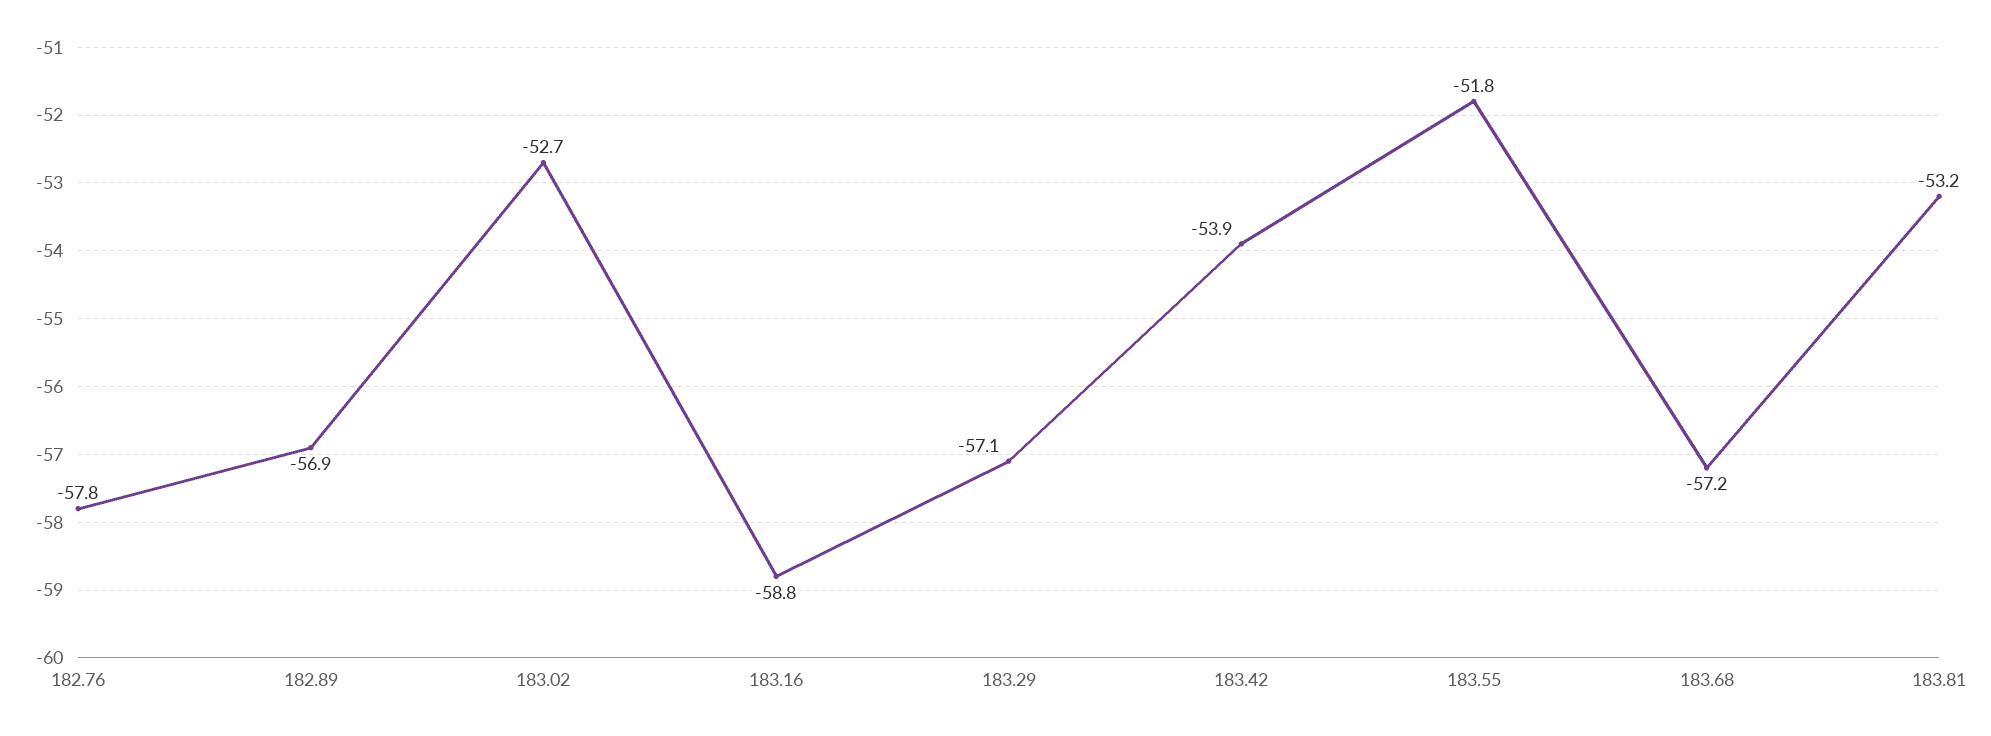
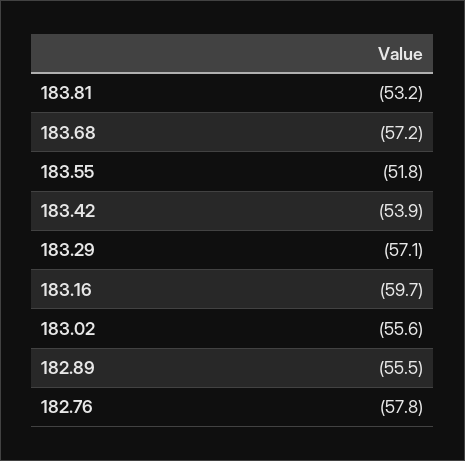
182.89: -56.9 -> -55.5
183.02: -52.7 -> -55.6
183.16: -58.8 -> -59.7

